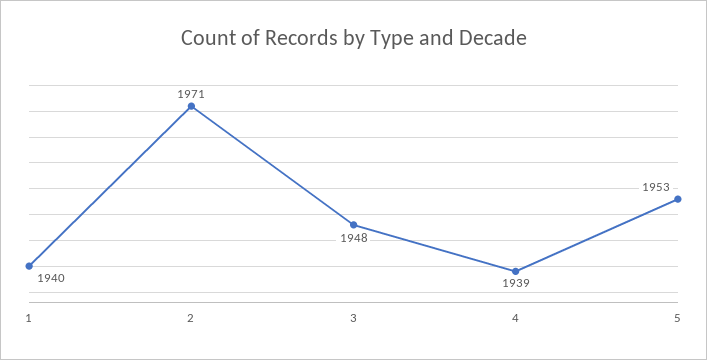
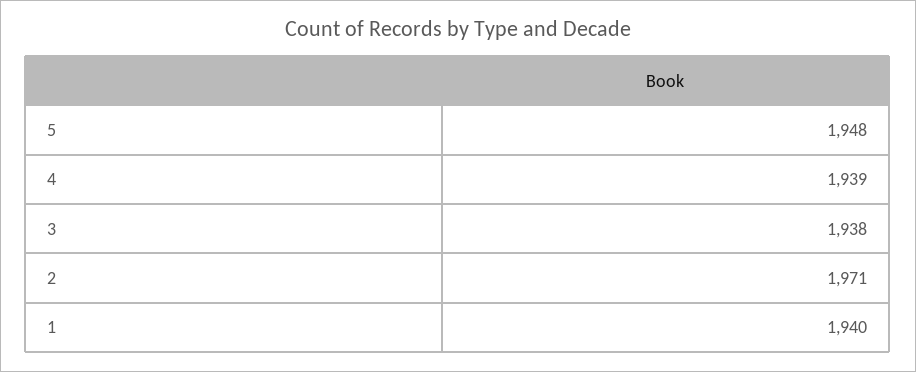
3: 1948 -> 1938
5: 1953 -> 1948

